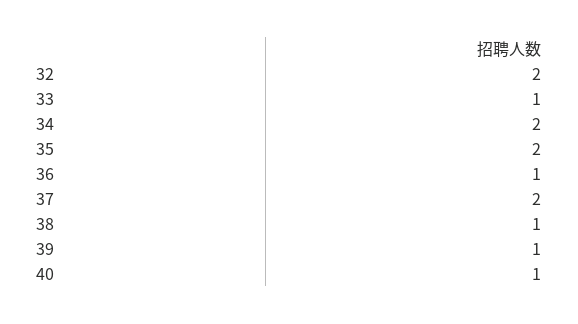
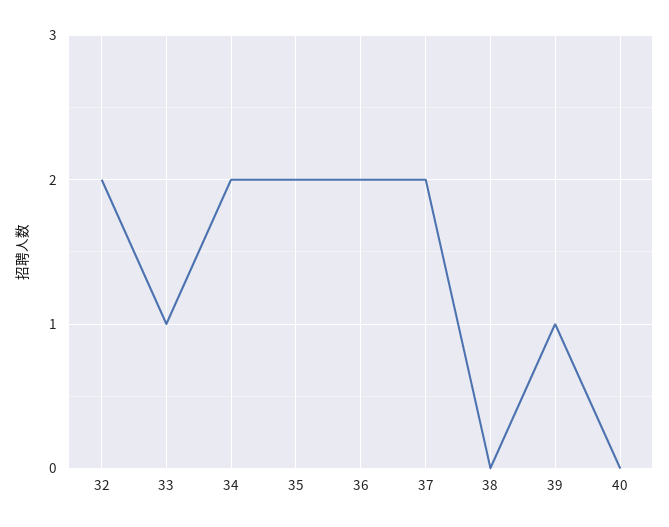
36: 1 -> 2
38: 1 -> 0
40: 1 -> 0

